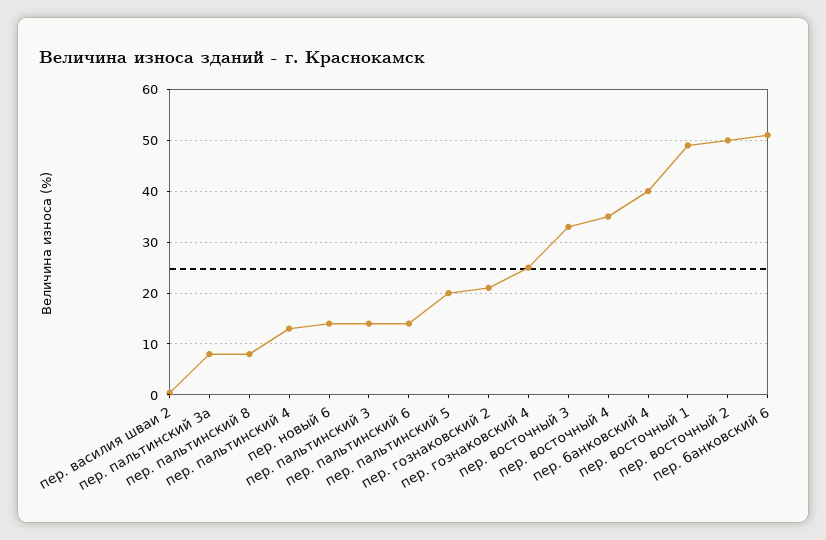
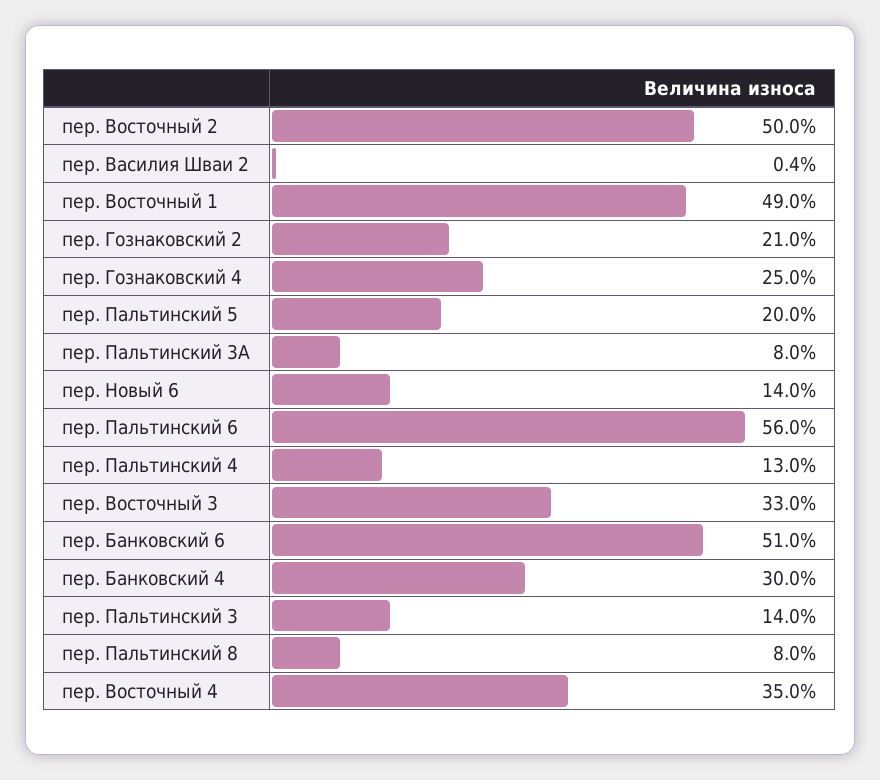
пер. пальтинский 6: 14 -> 56
пер. банковский 4: 40 -> 30

